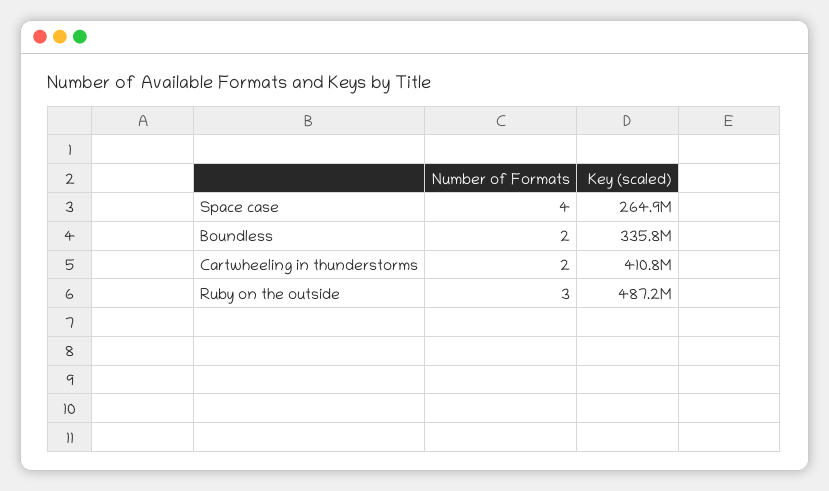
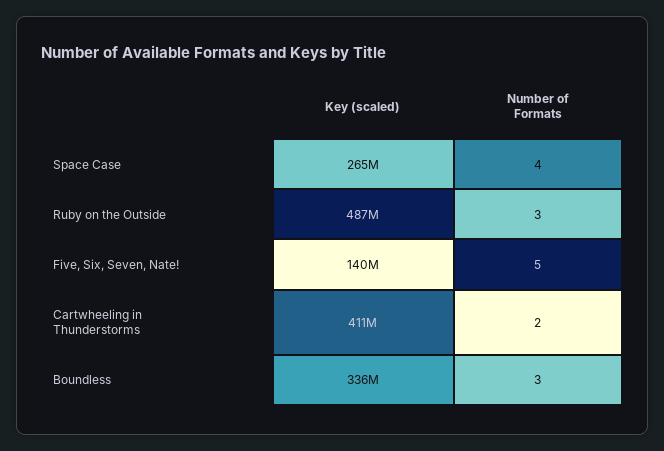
Number of Formats, Boundless: 2 -> 3
Key (scaled), Five, Six, Seven, Nate!: none -> 140000000
Number of Formats, Five, Six, Seven, Nate!: none -> 5

